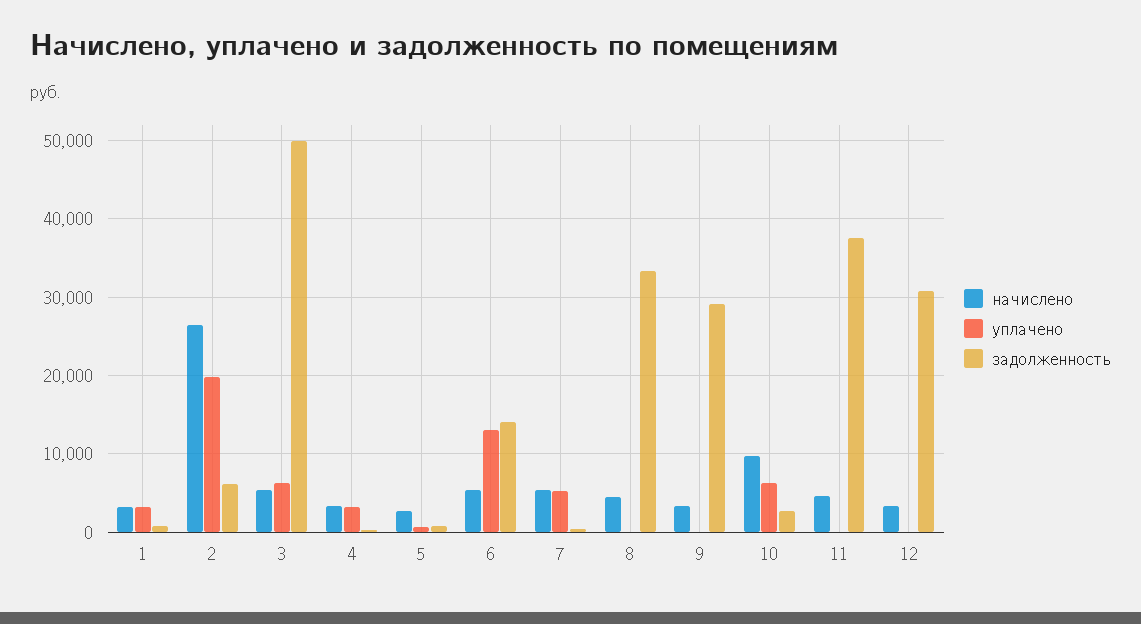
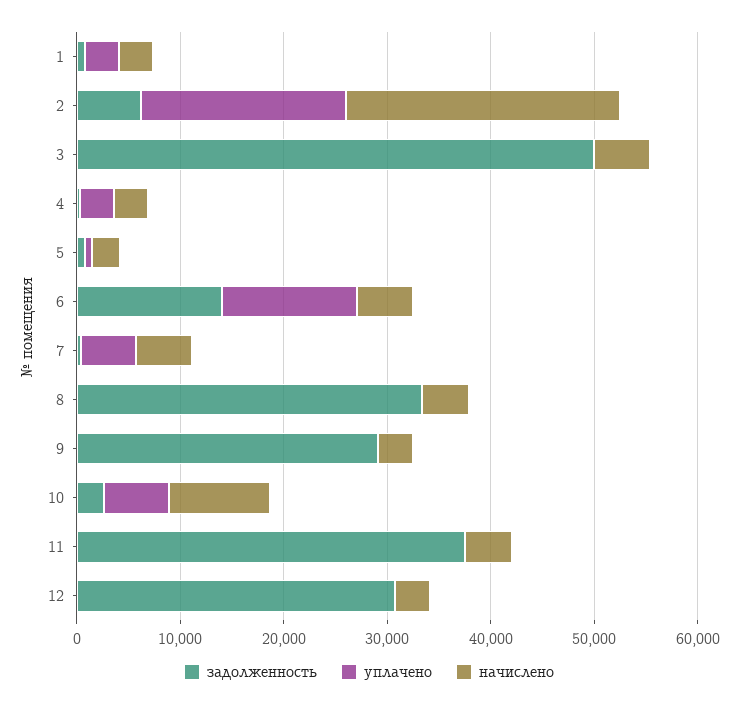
уплачено, 3: 6000 -> 0

